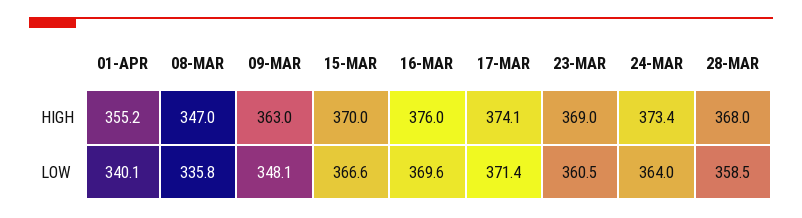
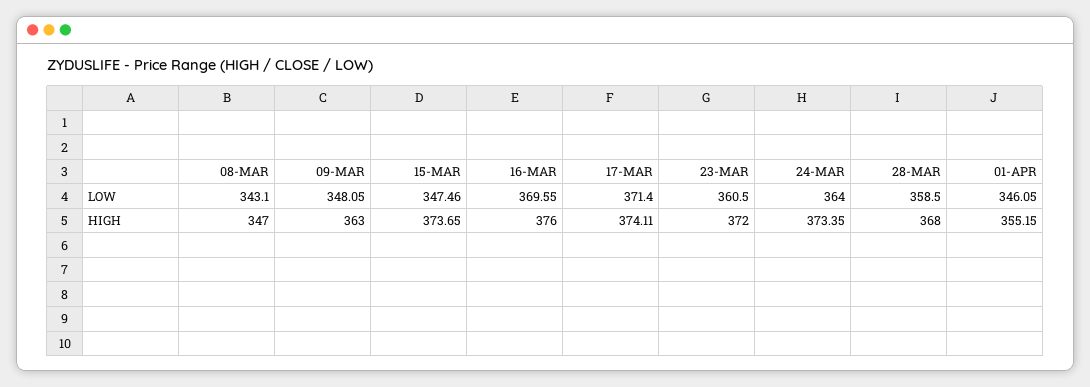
15-MAR, HIGH: 370 -> 373.65
23-MAR, HIGH: 369 -> 372
01-APR, LOW: 340.1 -> 346.05
08-MAR, LOW: 335.8 -> 343.1
15-MAR, LOW: 366.6 -> 347.46

